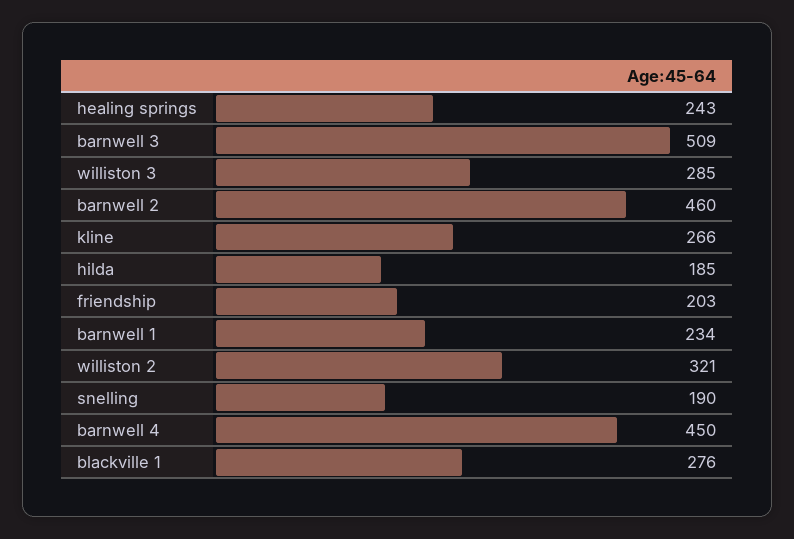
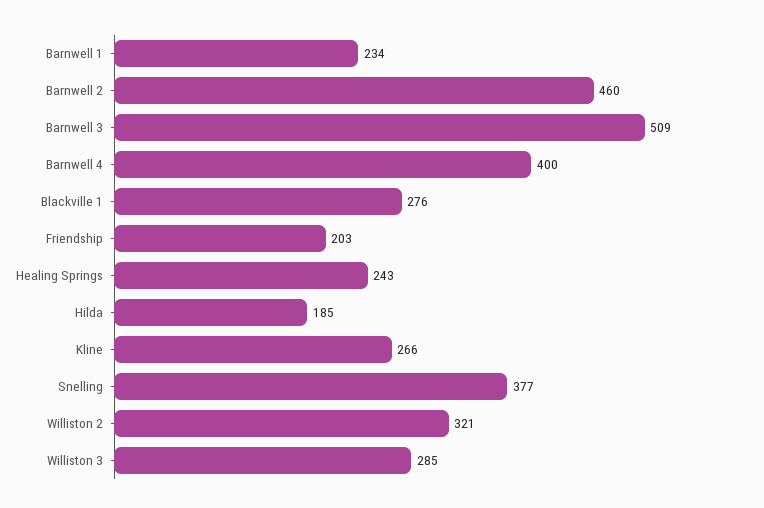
snelling: 190 -> 377
barnwell 4: 450 -> 400

